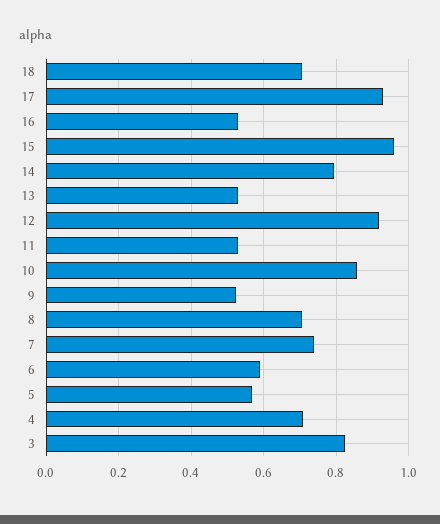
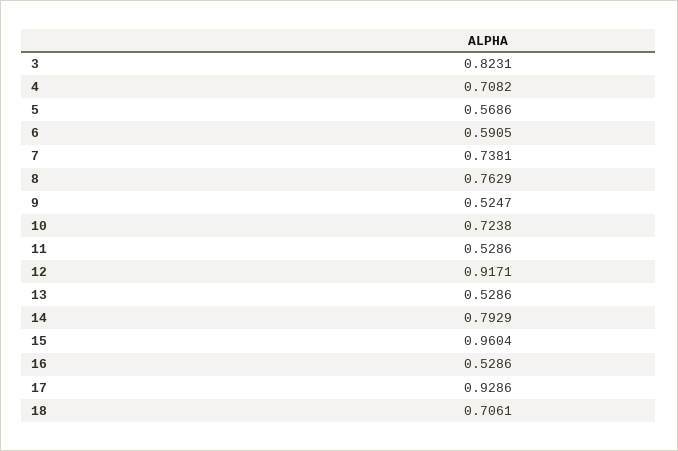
10: 0.86 -> 0.7238
8: 0.7 -> 0.7629

